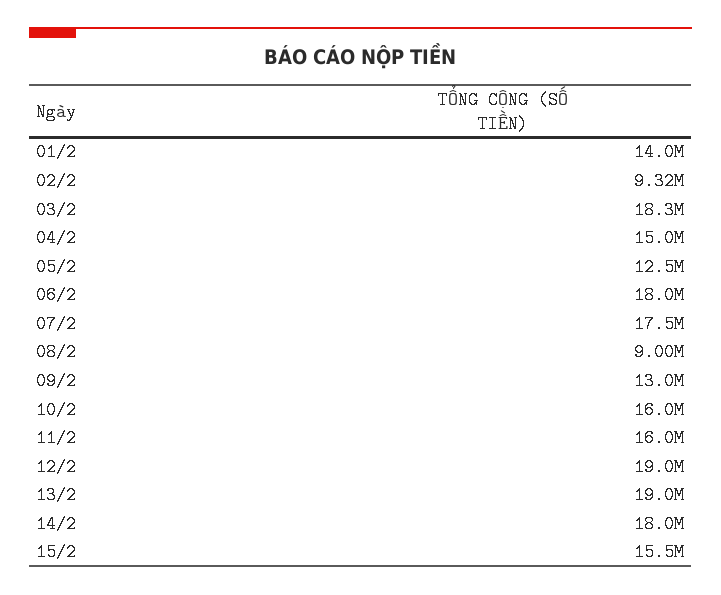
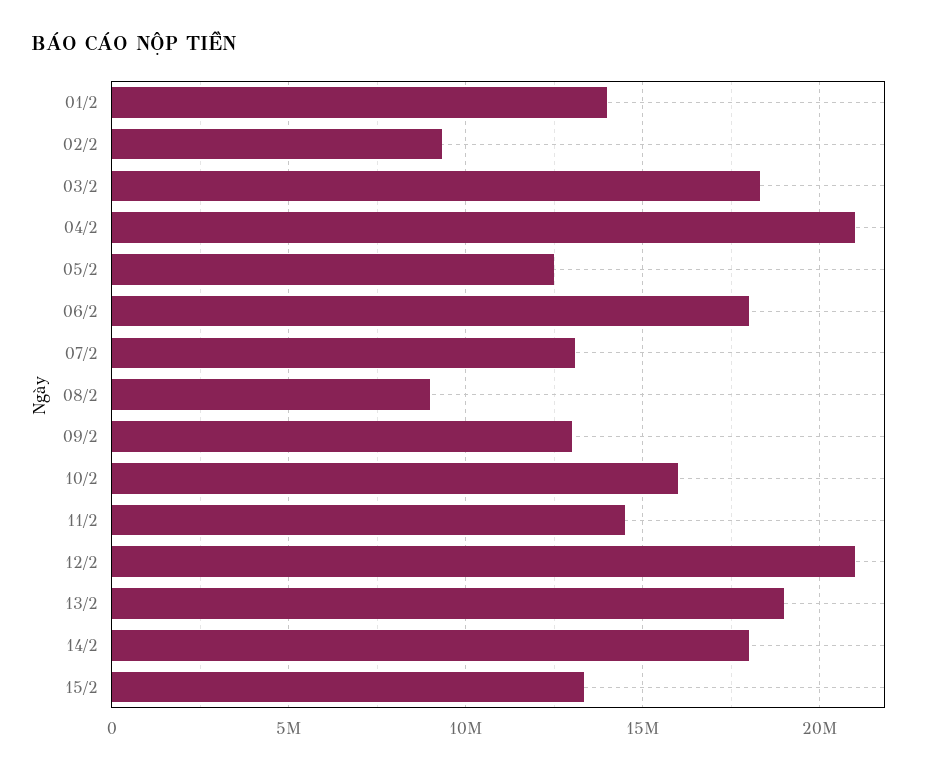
04/2: 15000000 -> 21000000
07/2: 17500000 -> 13000000
11/2: 16000000 -> 14500000
12/2: 19000000 -> 21000000
15/2: 15500000 -> 13500000

